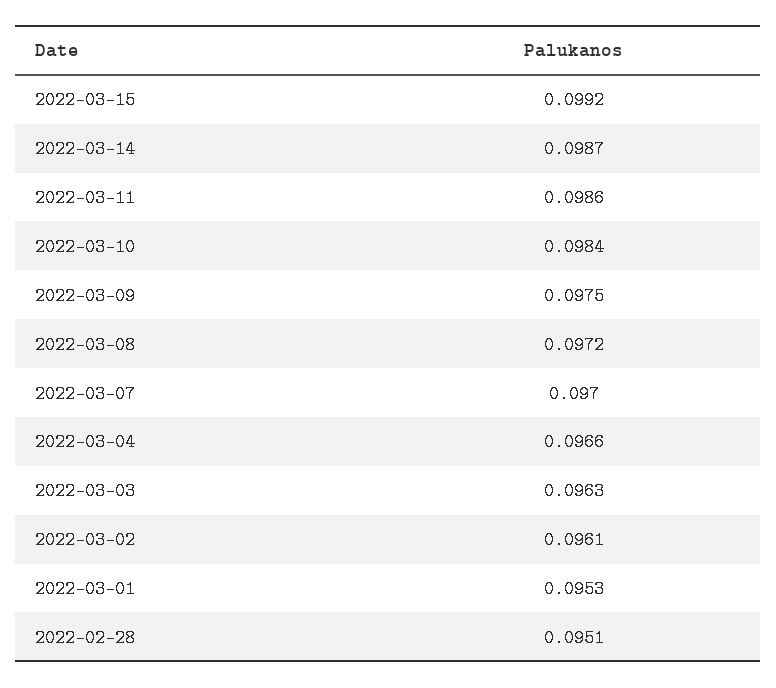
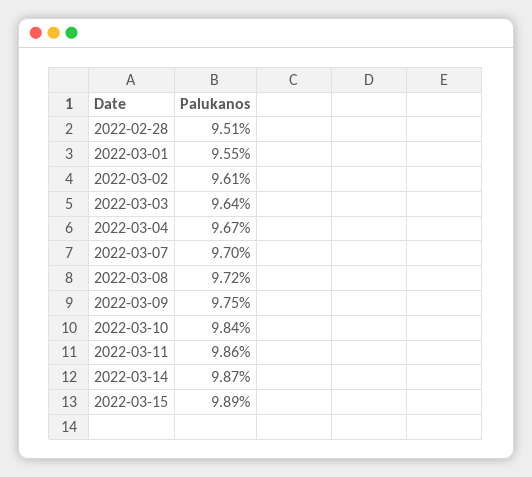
2022-03-15: 0.0992 -> 0.0989
2022-03-04: 0.0966 -> 0.0967
2022-03-03: 0.0963 -> 0.0964
2022-03-01: 0.0953 -> 0.0955

